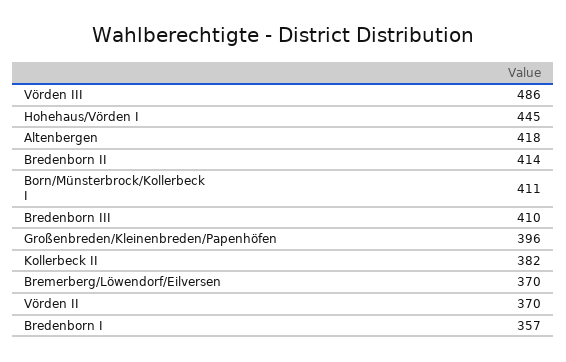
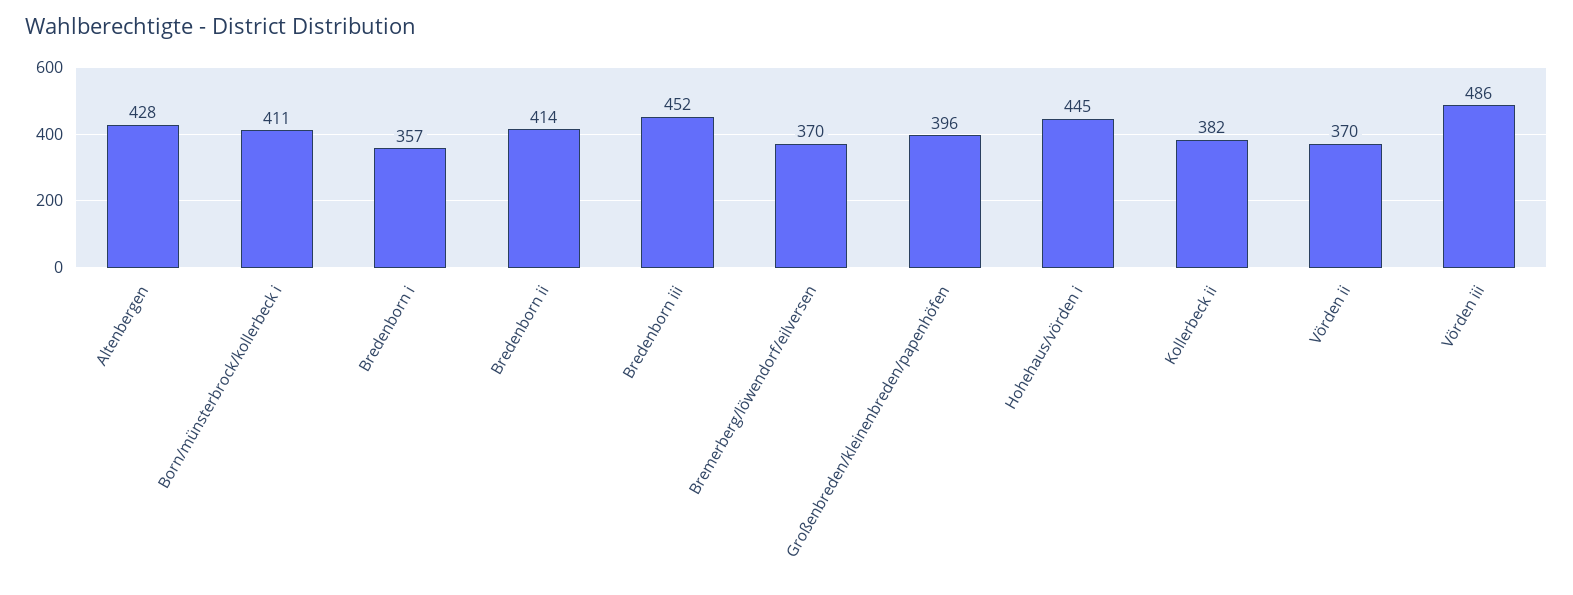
Altenbergen: 418 -> 428
Bredenborn III: 410 -> 452

